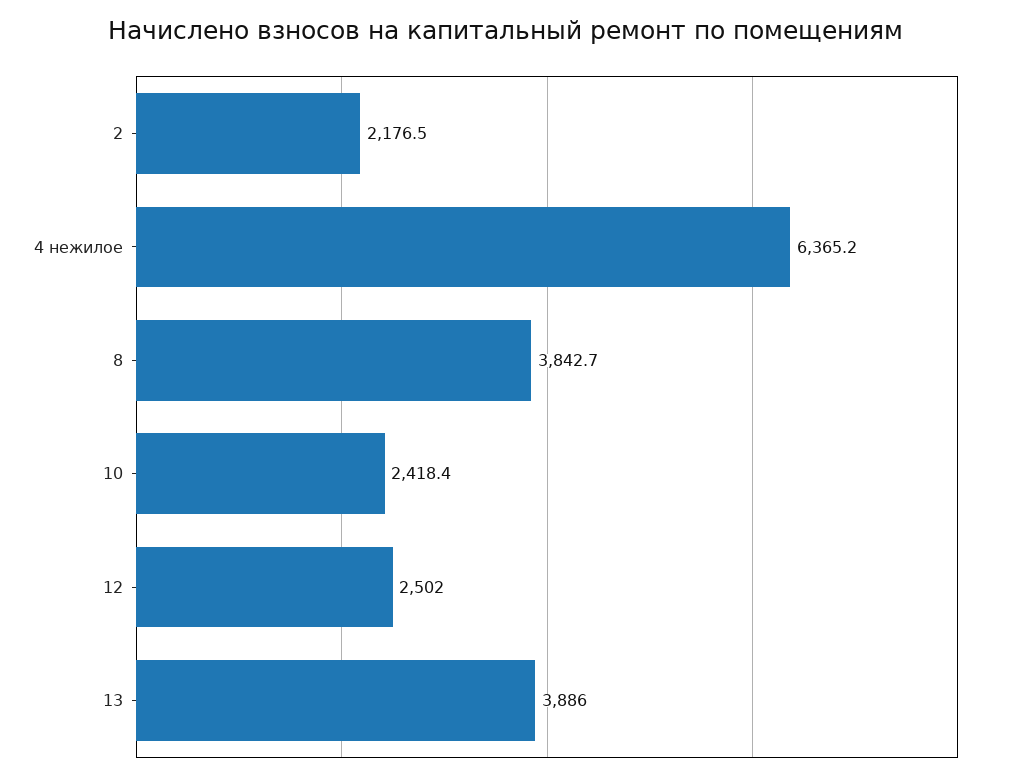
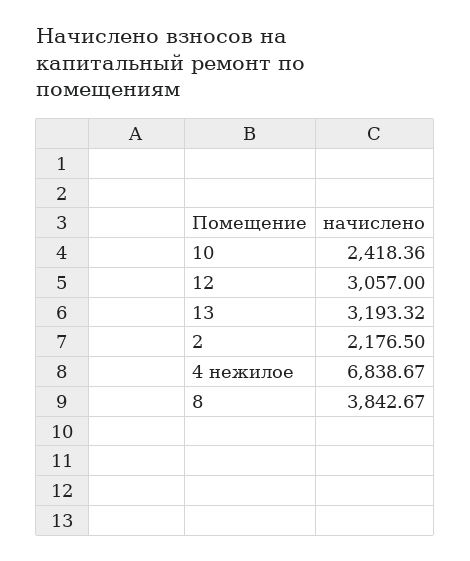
4 нежилое: 6365.2 -> 6838.67
12: 2502 -> 3057
13: 3886 -> 3193.32

